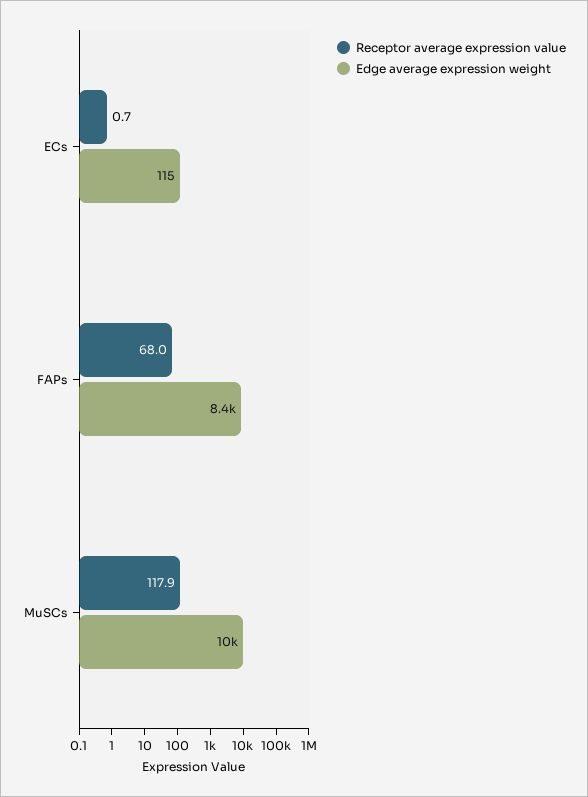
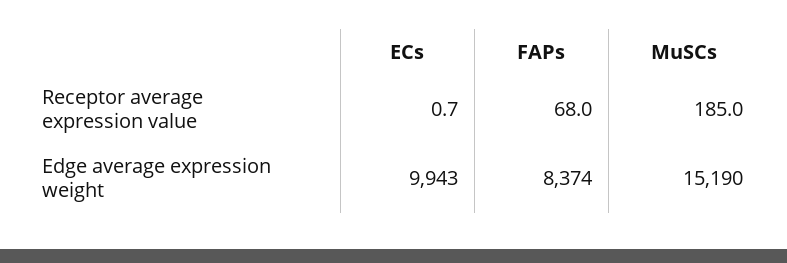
Edge average expression weight, ECs: 115 -> 9943
Receptor average expression value, MuSCs: 117.9 -> 185
Edge average expression weight, MuSCs: 10000 -> 15190

